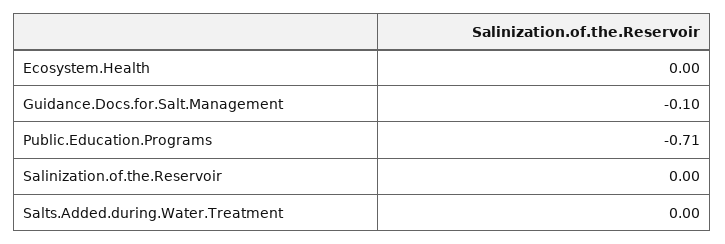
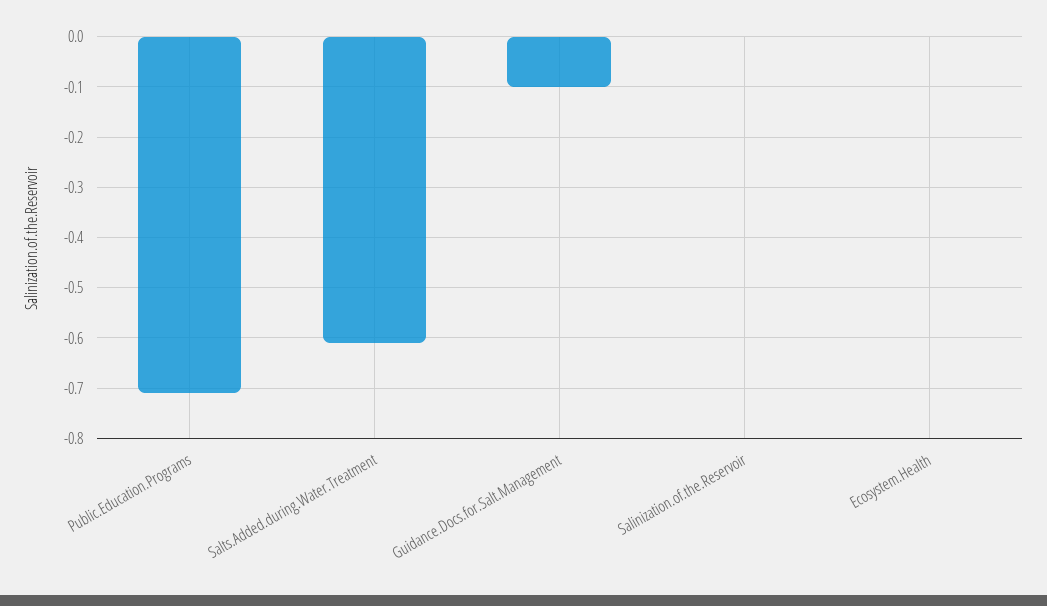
Salts.Added.during.Water.Treatment: 0 -> -0.6

